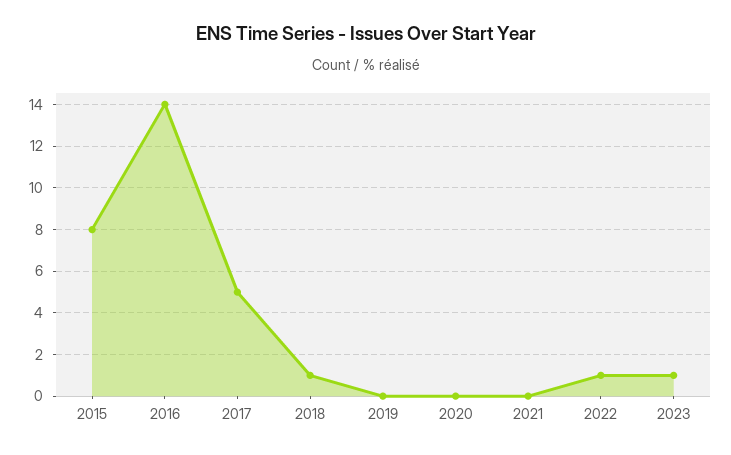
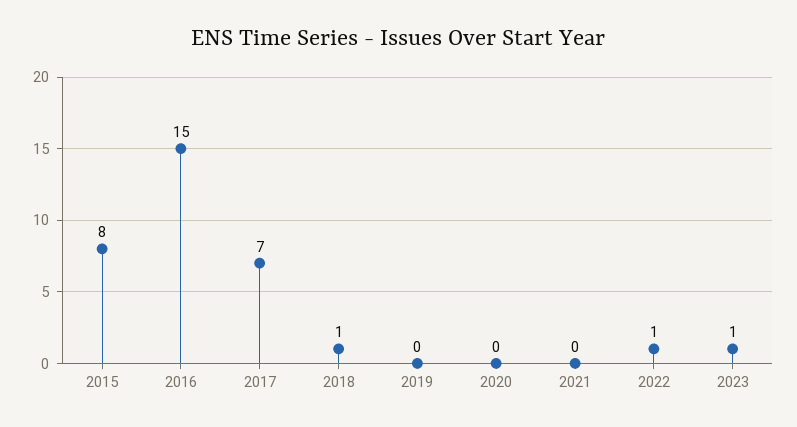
2016: 14 -> 15
2017: 5 -> 7

